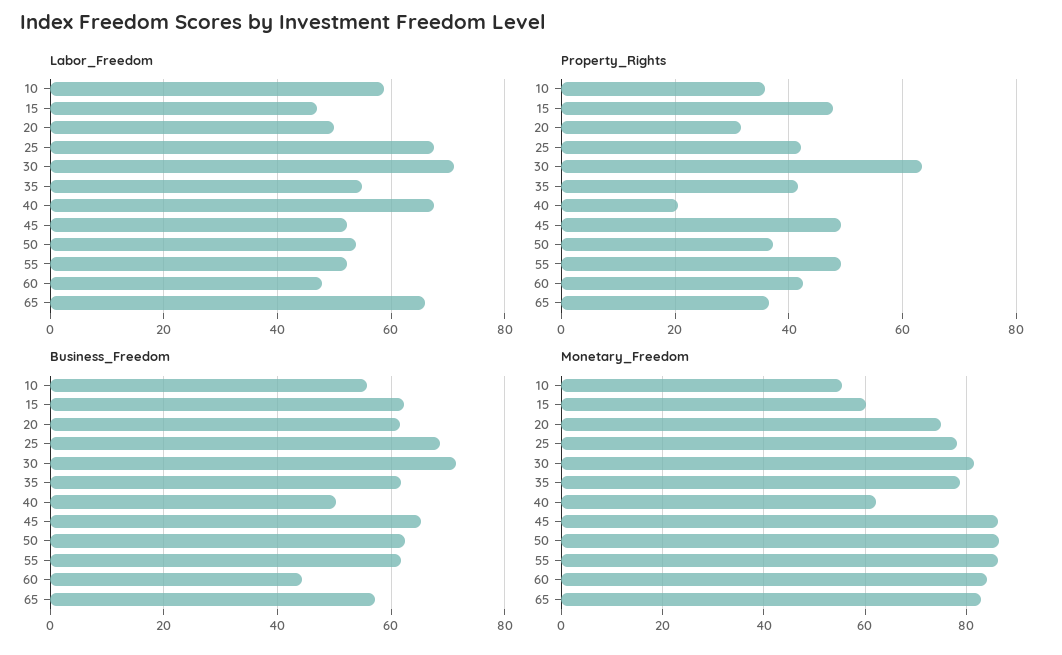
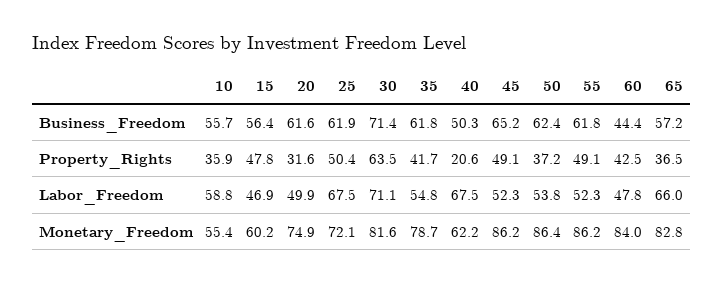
Property_Rights, 25: 42 -> 50.4
Business_Freedom, 15: 62 -> 56.4
Business_Freedom, 25: 68 -> 61.9
Monetary_Freedom, 25: 78 -> 72.1

